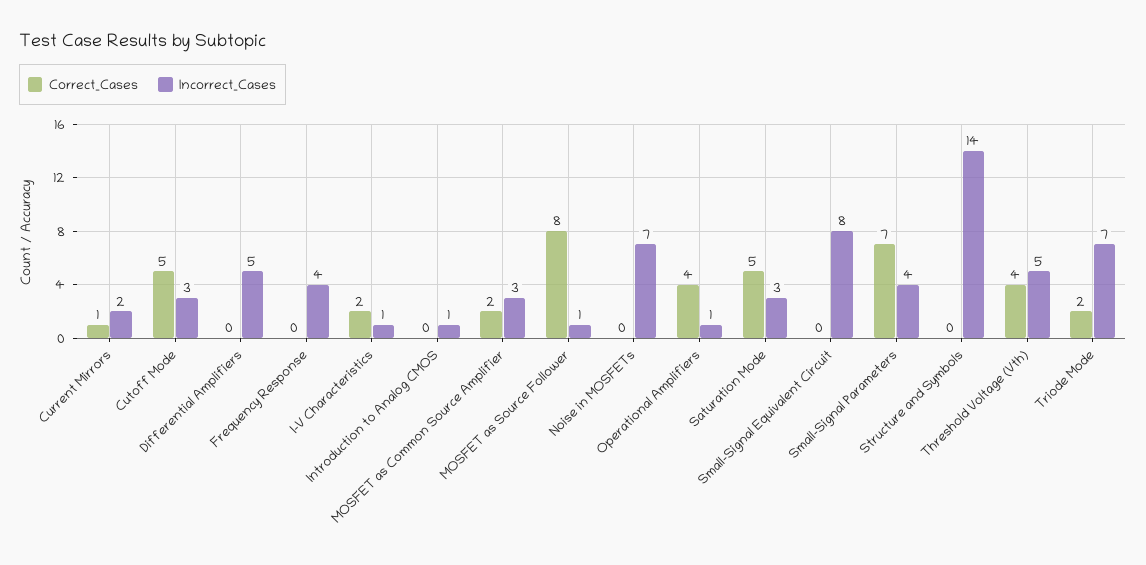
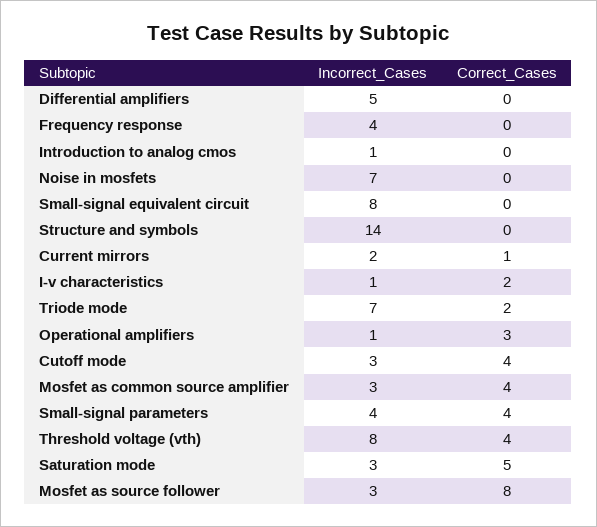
Correct_Cases, Cutoff Mode: 5 -> 4
Correct_Cases, MOSFET as Common Source Amplifier: 2 -> 4
Incorrect_Cases, MOSFET as Source Follower: 1 -> 3
Correct_Cases, Operational Amplifiers: 4 -> 3
Correct_Cases, Small-Signal Parameters: 7 -> 4
Incorrect_Cases, Threshold Voltage (Vth): 5 -> 8

